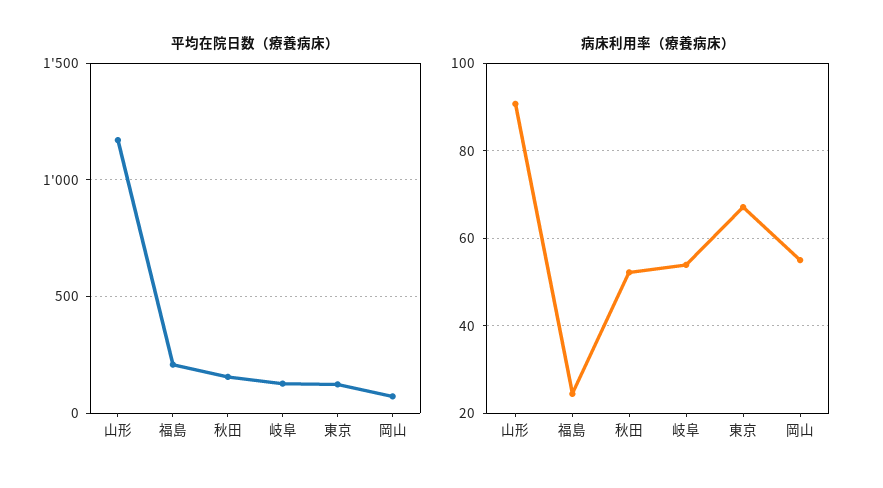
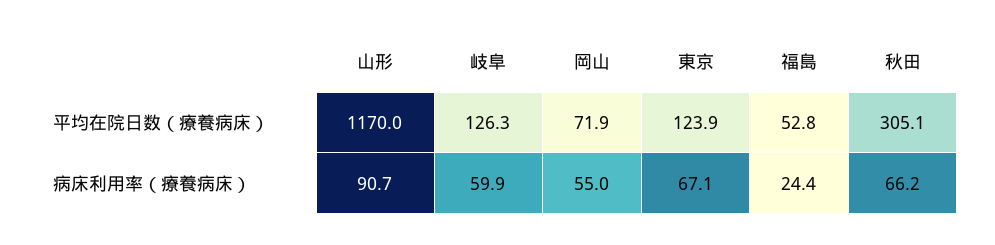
平均在院日数（療養病床）, 福島: 200 -> 52.8
平均在院日数（療養病床）, 秋田: 150 -> 305.1
病床利用率（療養病床）, 秋田: 52 -> 66.2
病床利用率（療養病床）, 岐阜: 54 -> 59.9

